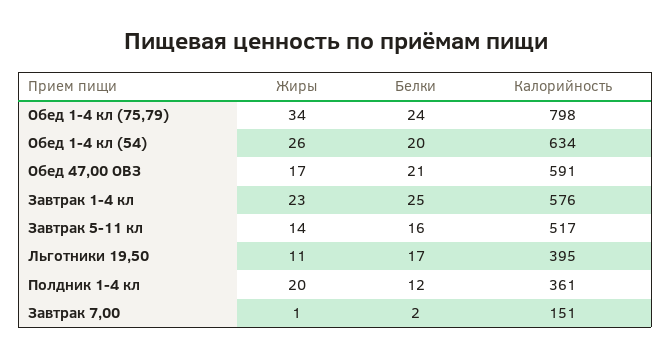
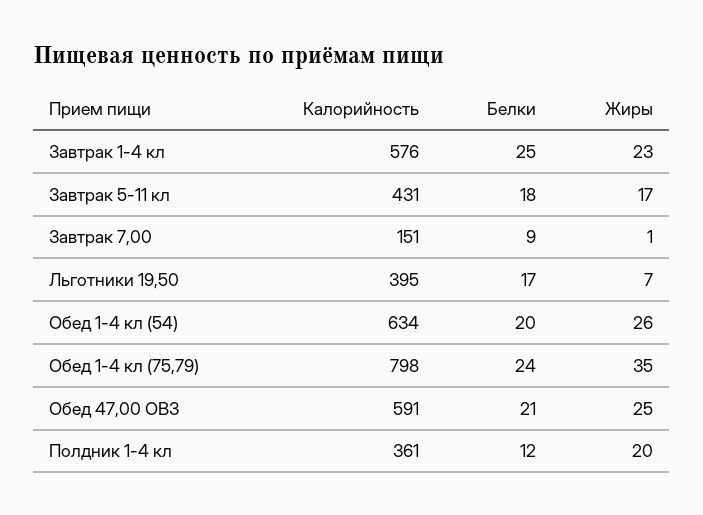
Жиры, Обед 1-4 кл (75,79): 34 -> 35
Жиры, Обед 47,00 ОВЗ: 17 -> 25
Жиры, Завтрак 5-11 кл: 14 -> 17
Белки, Завтрак 5-11 кл: 16 -> 18
Калорийность, Завтрак 5-11 кл: 517 -> 431
Жиры, Льготники 19,50: 11 -> 7
Белки, Завтрак 7,00: 2 -> 9

